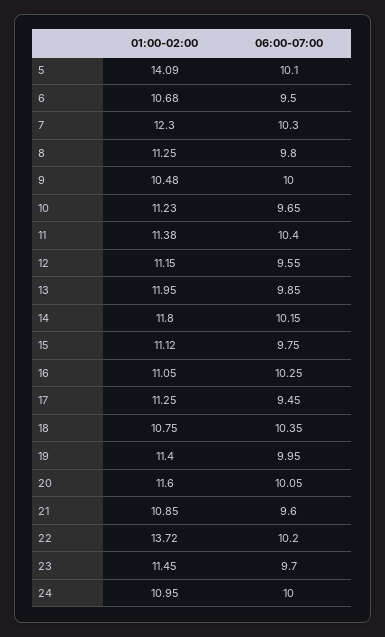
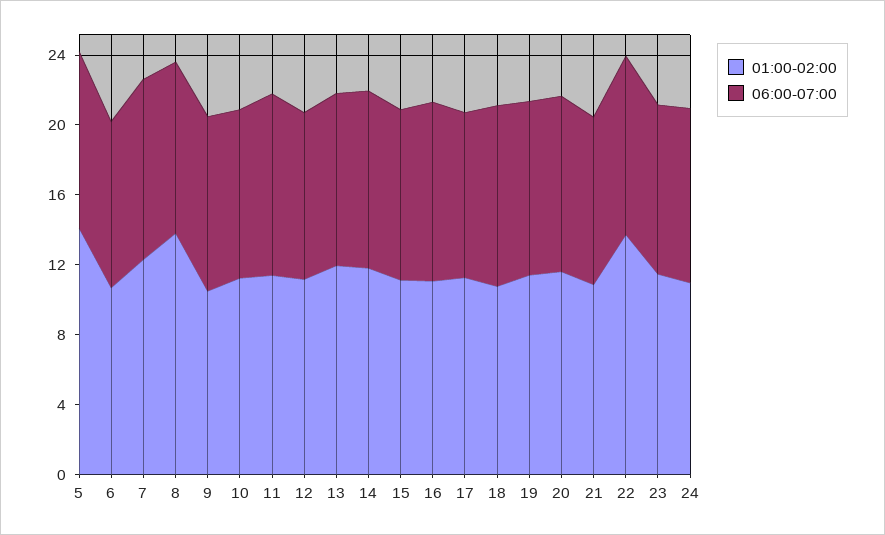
01:00-02:00, 8: 11.25 -> 14

